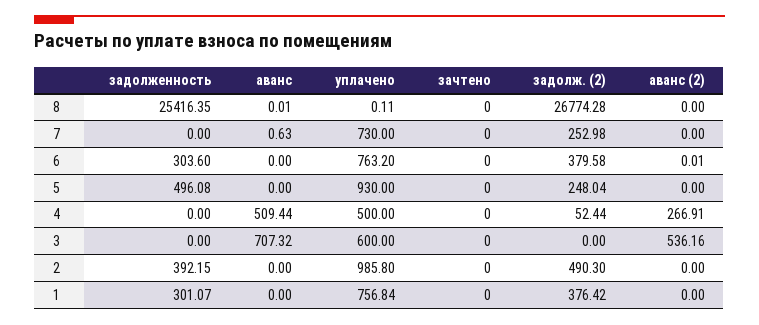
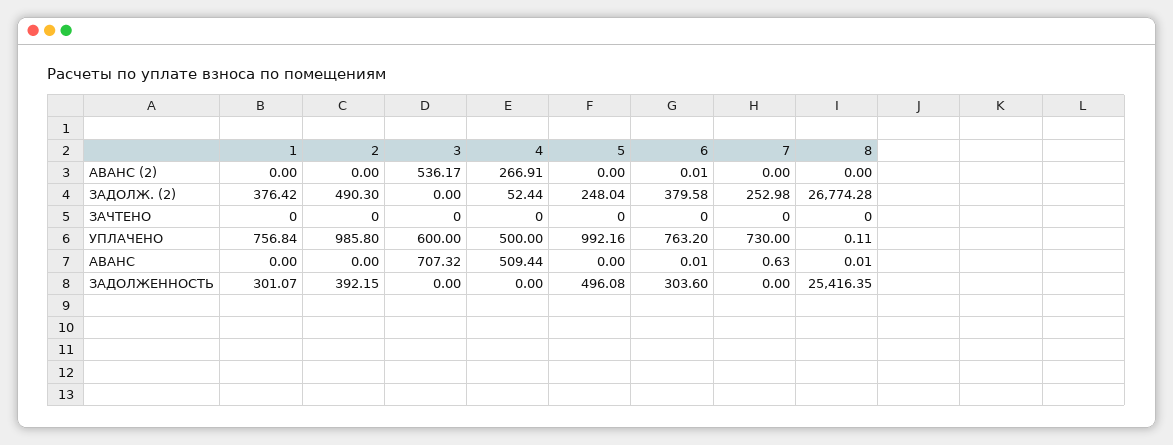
аванс, 6: 0 -> 0.01
уплачено, 5: 930 -> 992.16
аванс (2), 3: 536.16 -> 536.17

